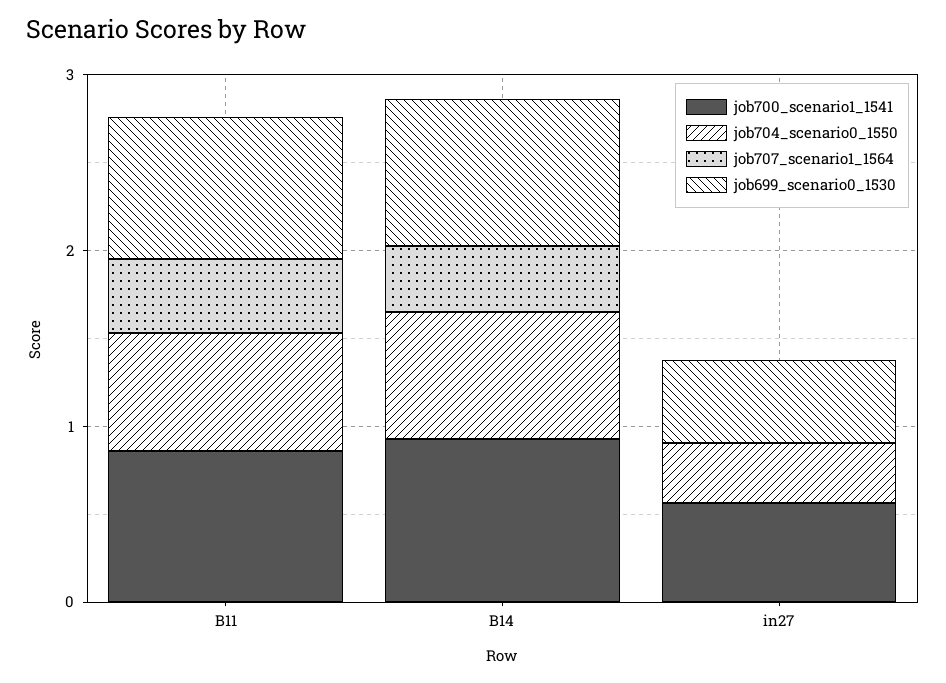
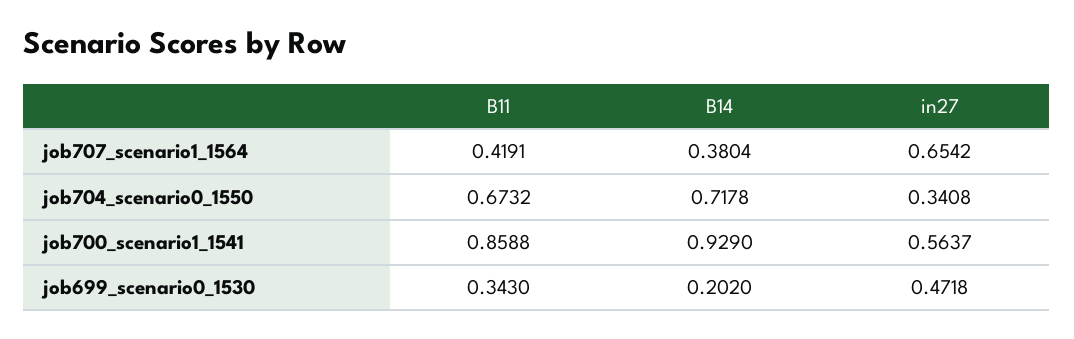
job699_scenario0_1530, B11: 0.8 -> 0.343
job699_scenario0_1530, B14: 0.8 -> 0.202
job707_scenario1_1564, in27: 0 -> 0.6542

